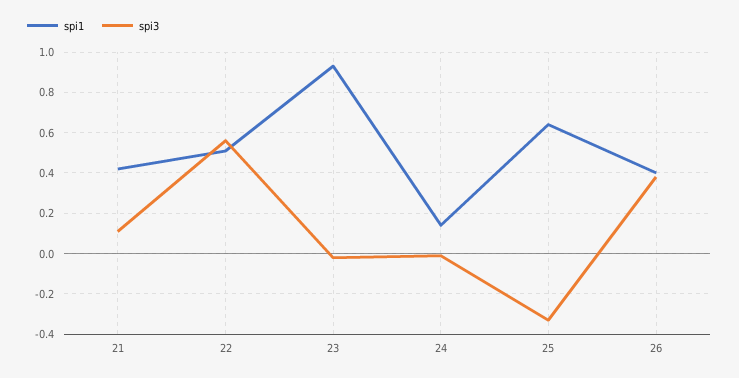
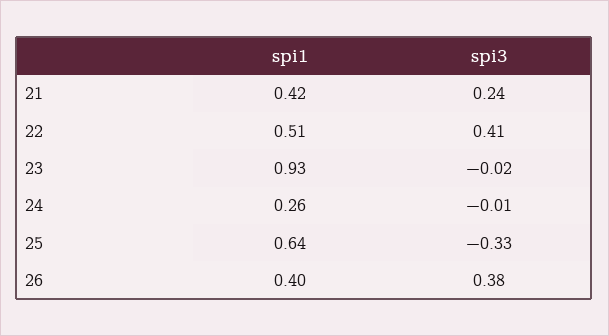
spi3, 21: 0.1 -> 0.24
spi3, 22: 0.55 -> 0.41
spi1, 24: 0.15 -> 0.26

